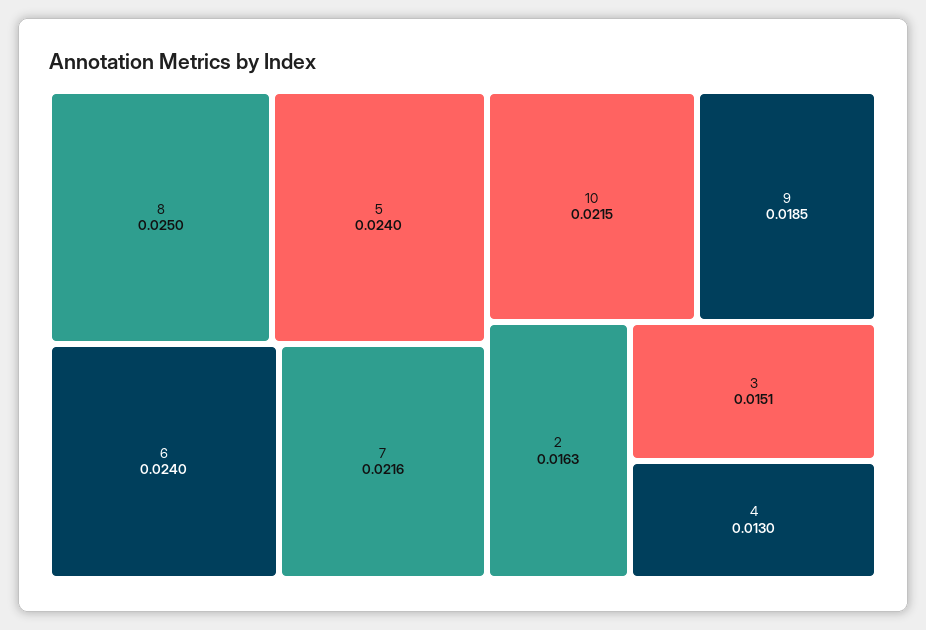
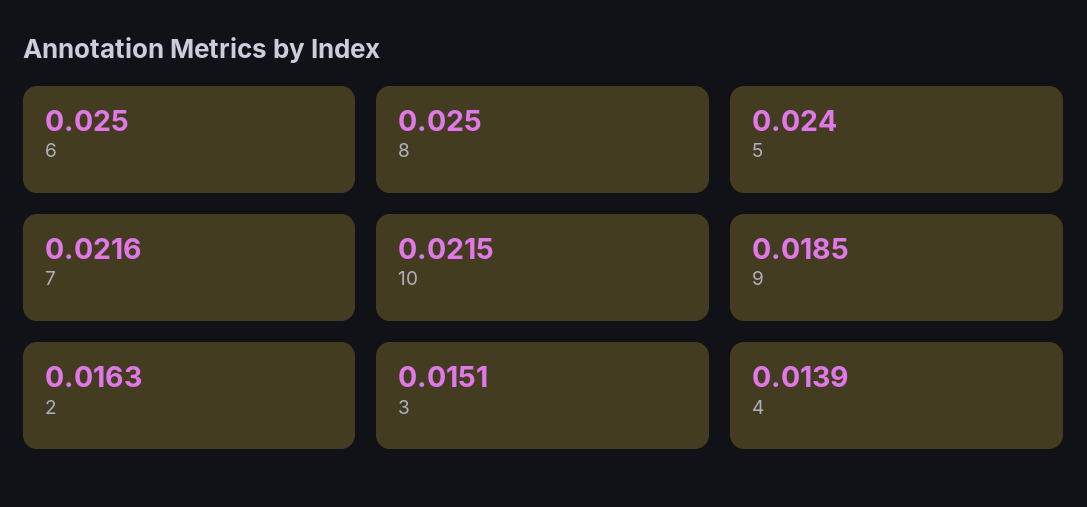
6: 0.024 -> 0.025
4: 0.013 -> 0.0139

